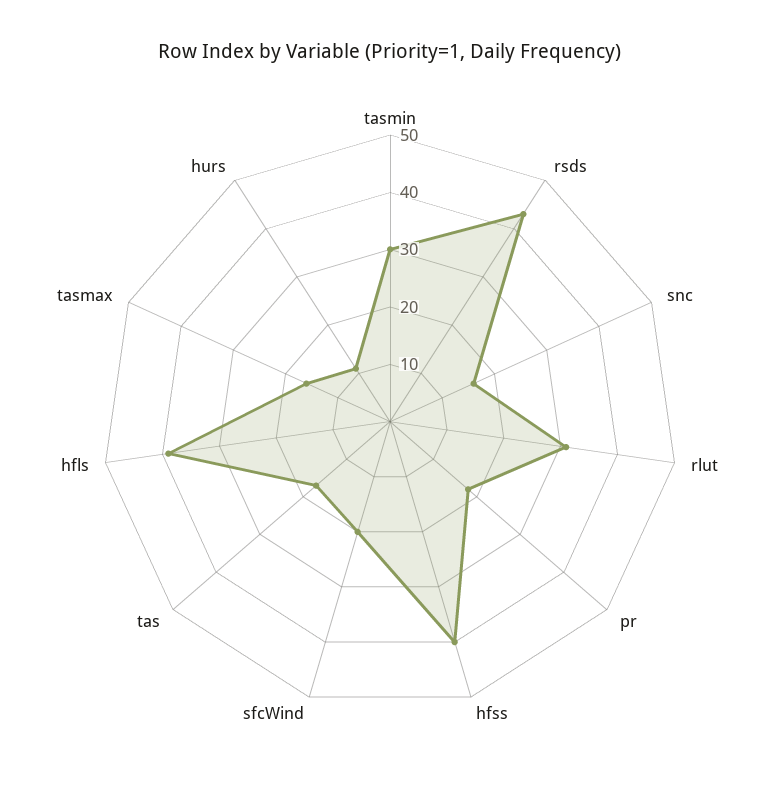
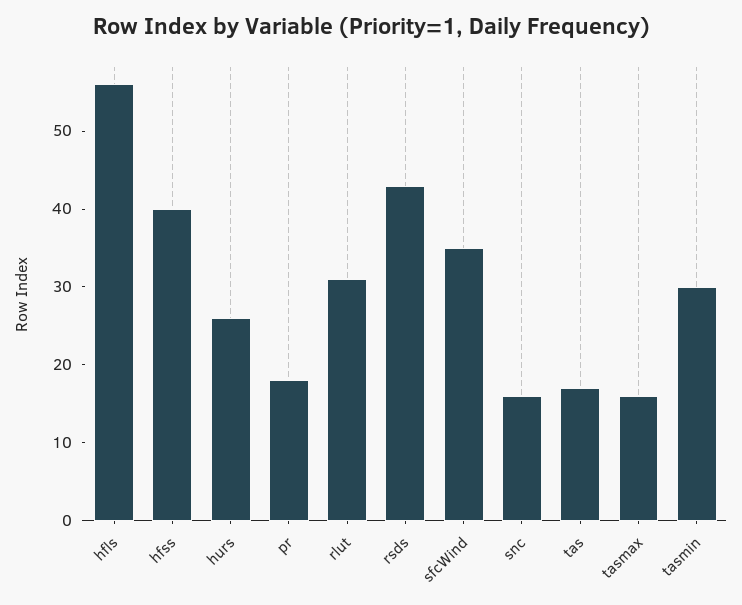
sfcWind: 20 -> 35
hfls: 40 -> 55
hurs: 10 -> 25

